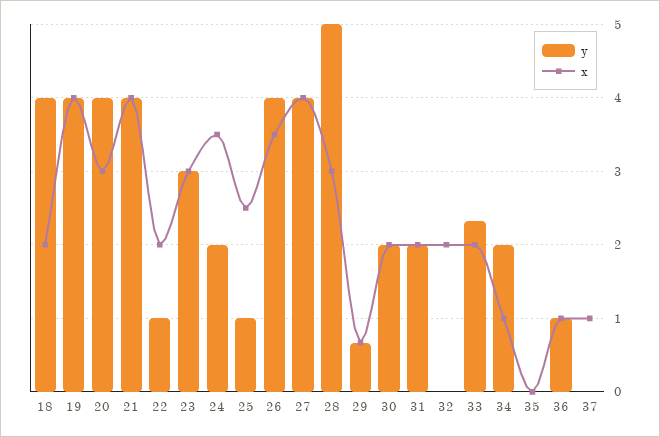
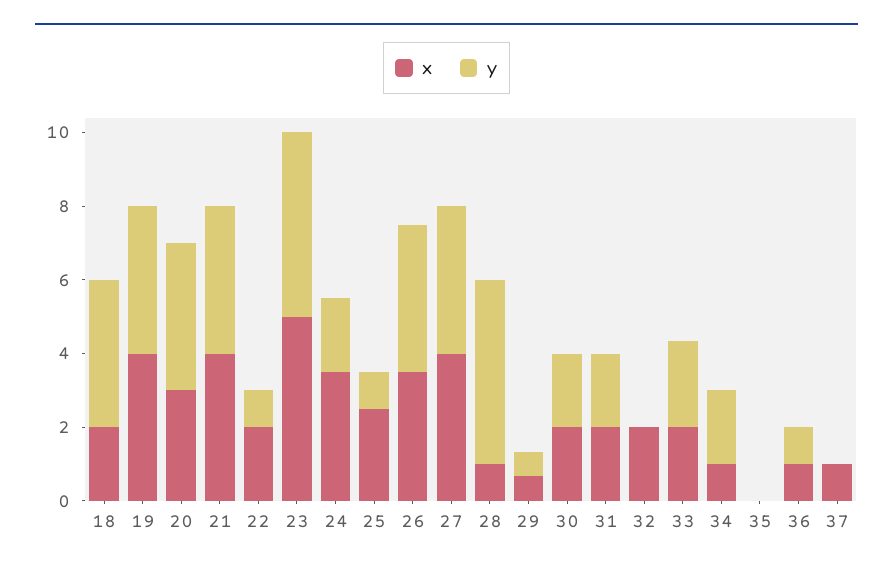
y, 23: 3 -> 5
x, 23: 3 -> 5
x, 28: 3 -> 1

